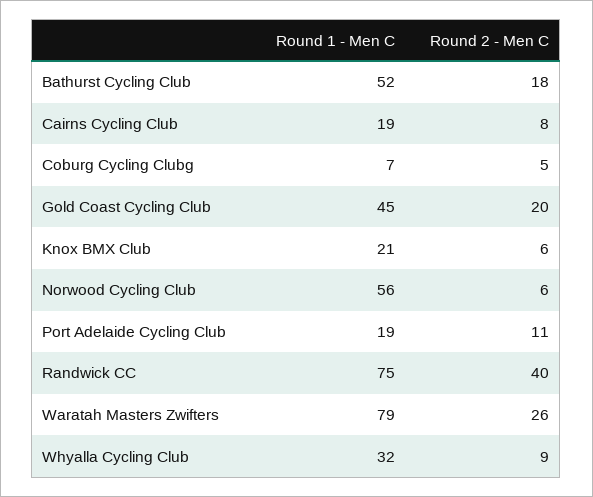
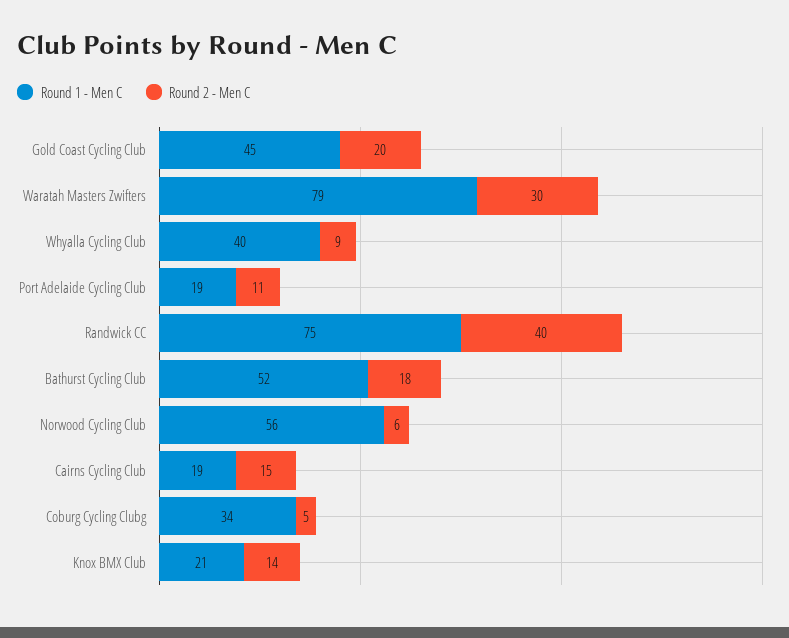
Round 2 - Men C, Cairns Cycling Club: 8 -> 15
Round 1 - Men C, Coburg Cycling Clubg: 7 -> 34
Round 2 - Men C, Knox BMX Club: 6 -> 14
Round 2 - Men C, Waratah Masters Zwifters: 26 -> 30
Round 1 - Men C, Whyalla Cycling Club: 32 -> 40

